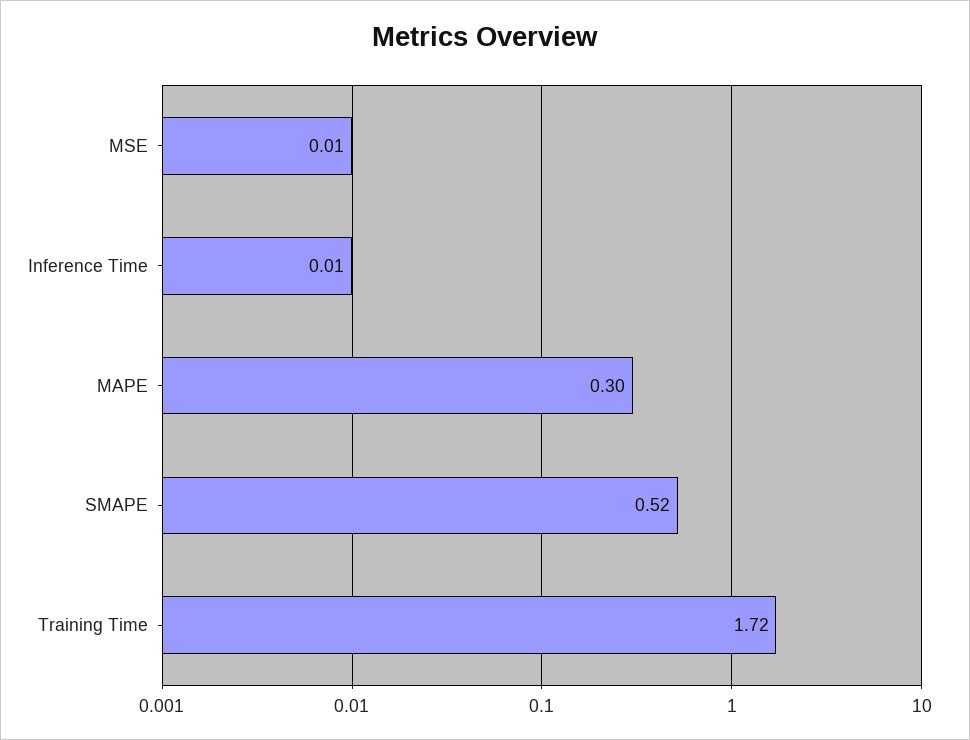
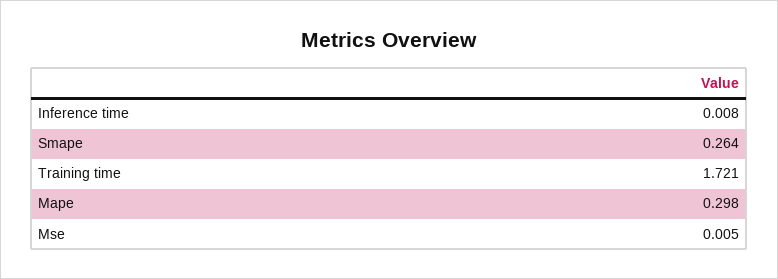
SMAPE: 0.52 -> 0.264

